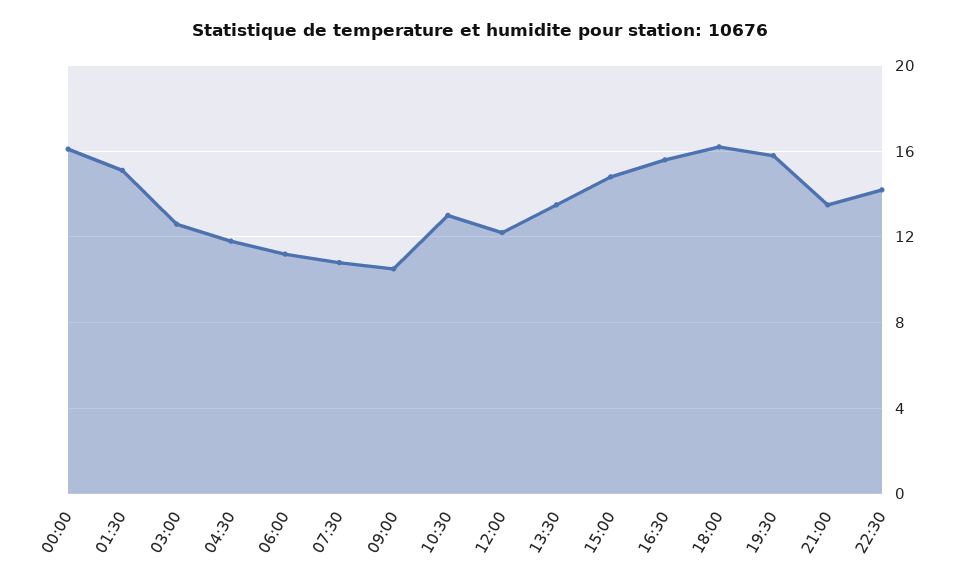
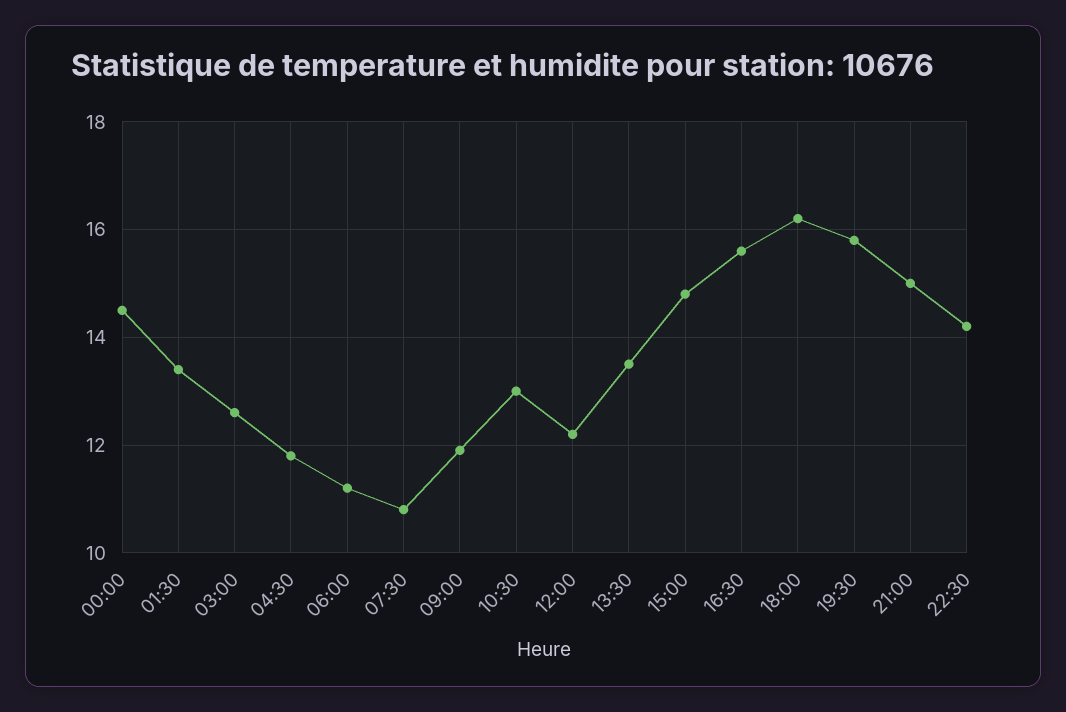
00:00: 16 -> 14.5
01:30: 15 -> 13.5
09:00: 10.5 -> 12
21:00: 13.5 -> 15

